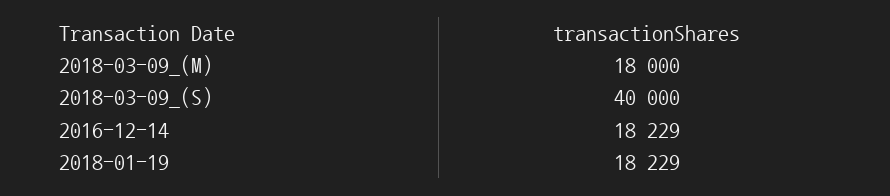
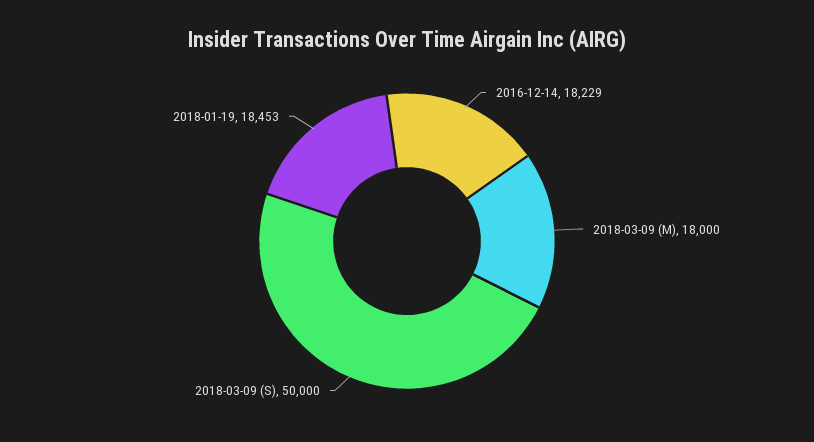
2018-03-09_(S): 40000 -> 50000
2018-01-19: 18229 -> 18453

